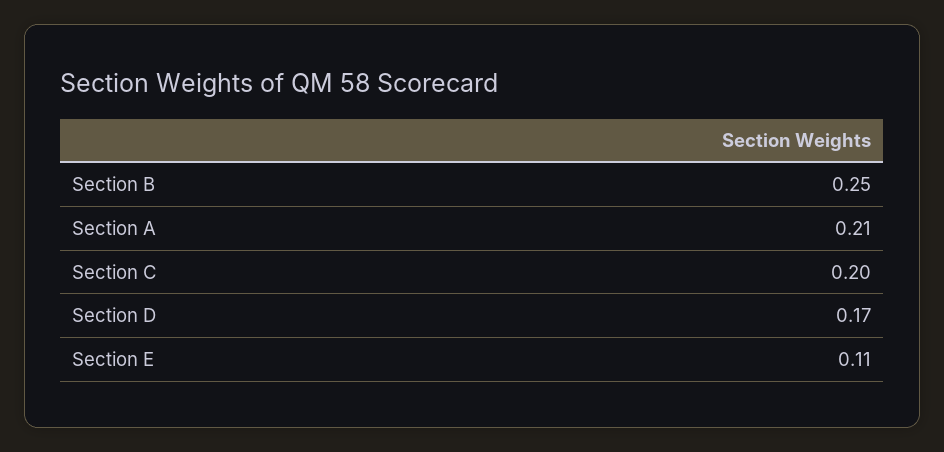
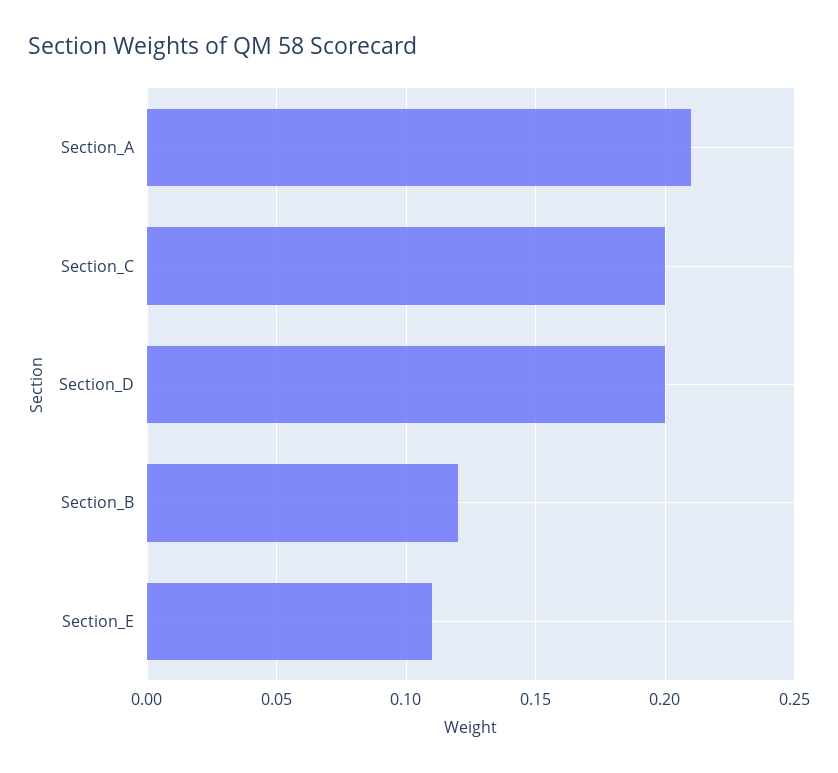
Section B: 0.25 -> 0.12
Section D: 0.17 -> 0.2

